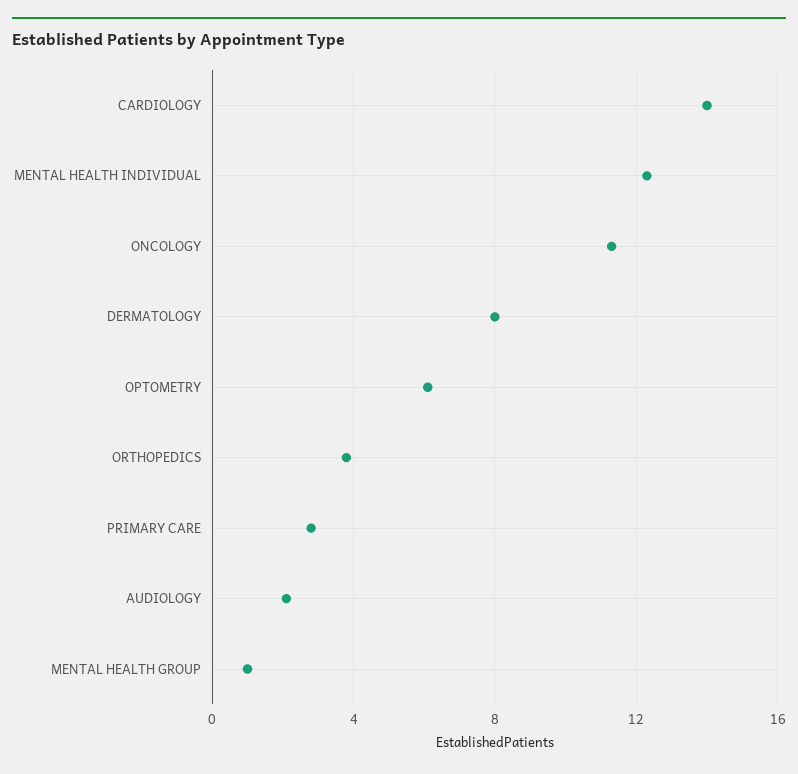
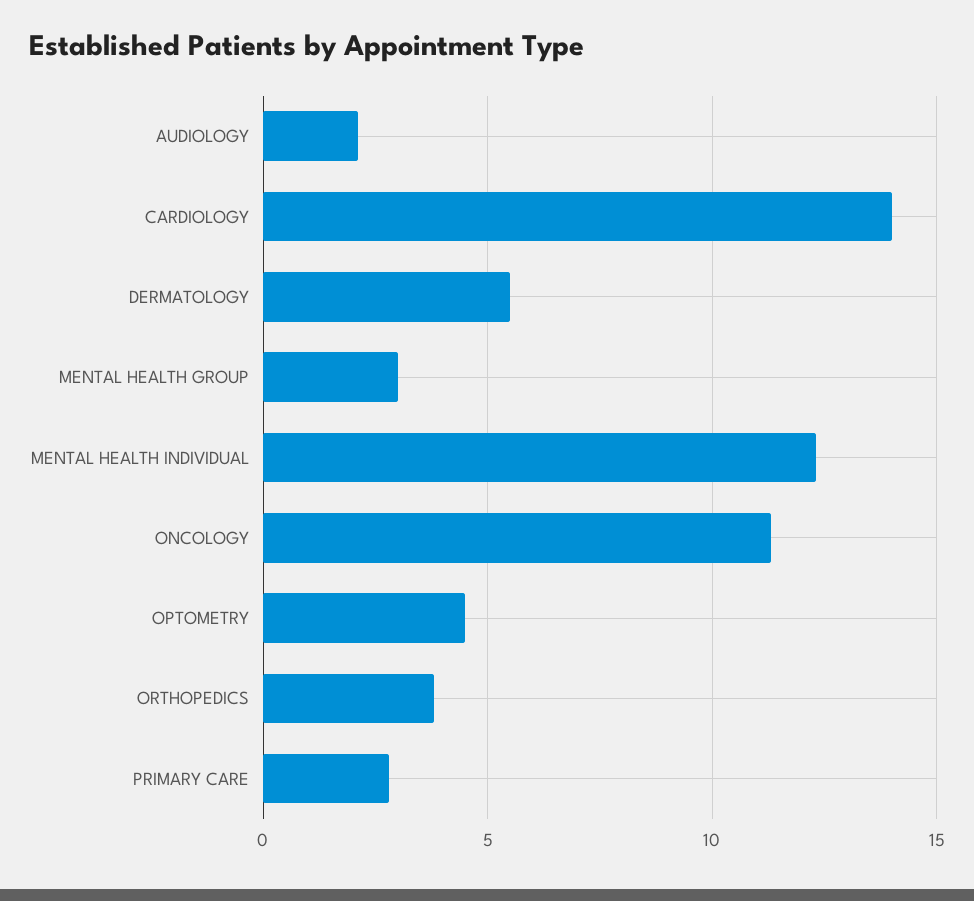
DERMATOLOGY: 8 -> 5.5
OPTOMETRY: 6 -> 4.5
MENTAL HEALTH GROUP: 1 -> 3

